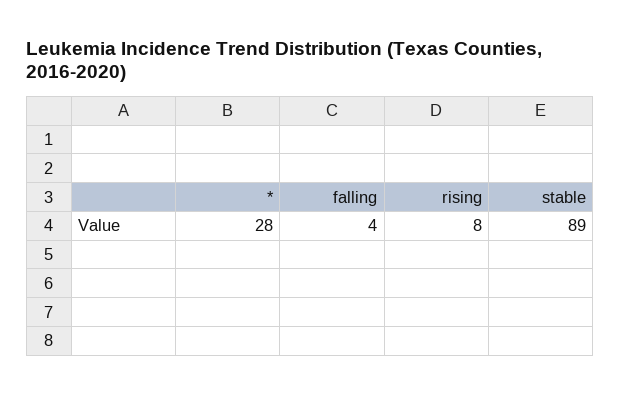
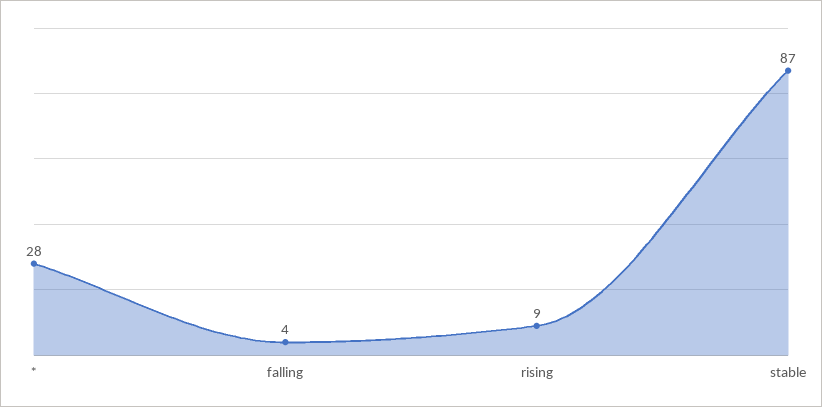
rising: 8 -> 9
stable: 89 -> 87

